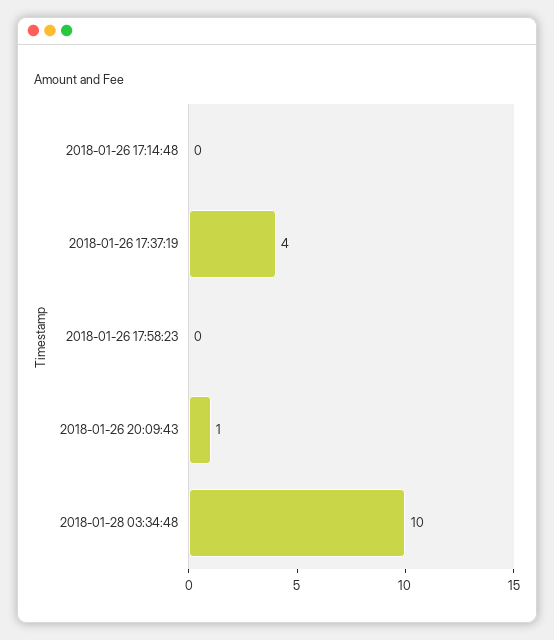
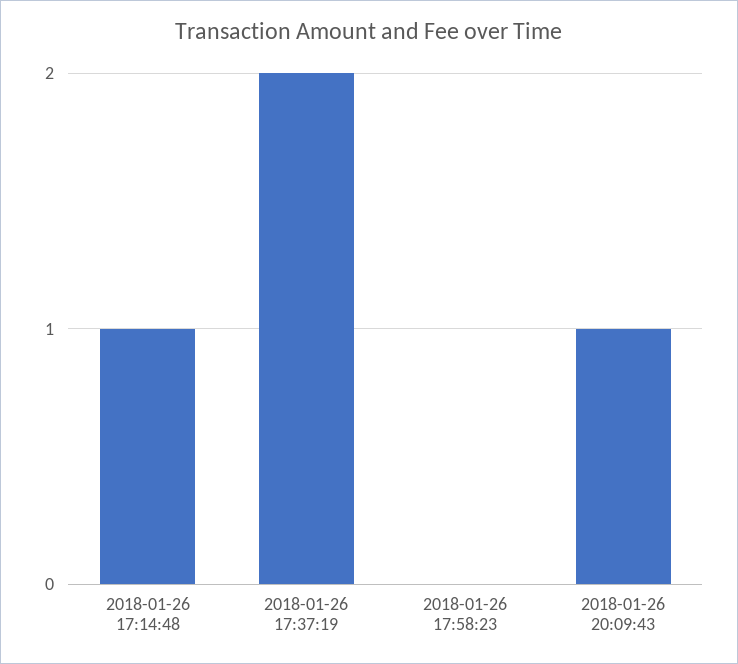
2018-01-26 17:14:48: 0 -> 1
2018-01-26 17:37:19: 4 -> 2
2018-01-28 03:34:48: 10 -> none

